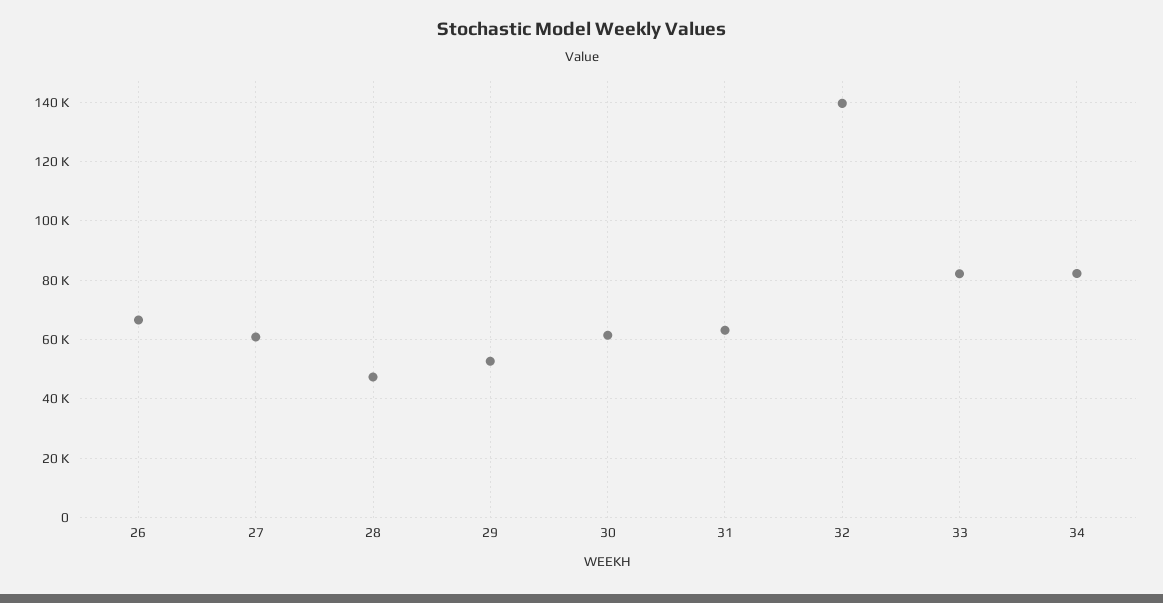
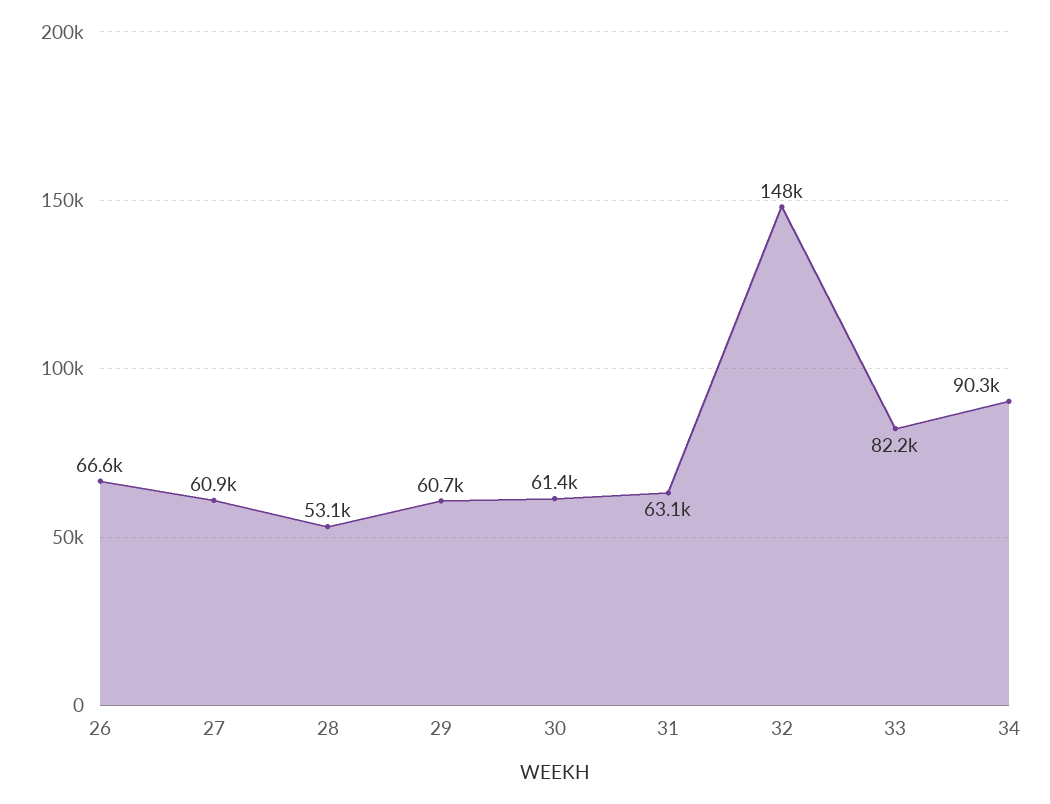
28: 47500 -> 53100
29: 52500 -> 60700
32: 140000 -> 148000
34: 82500 -> 90300

